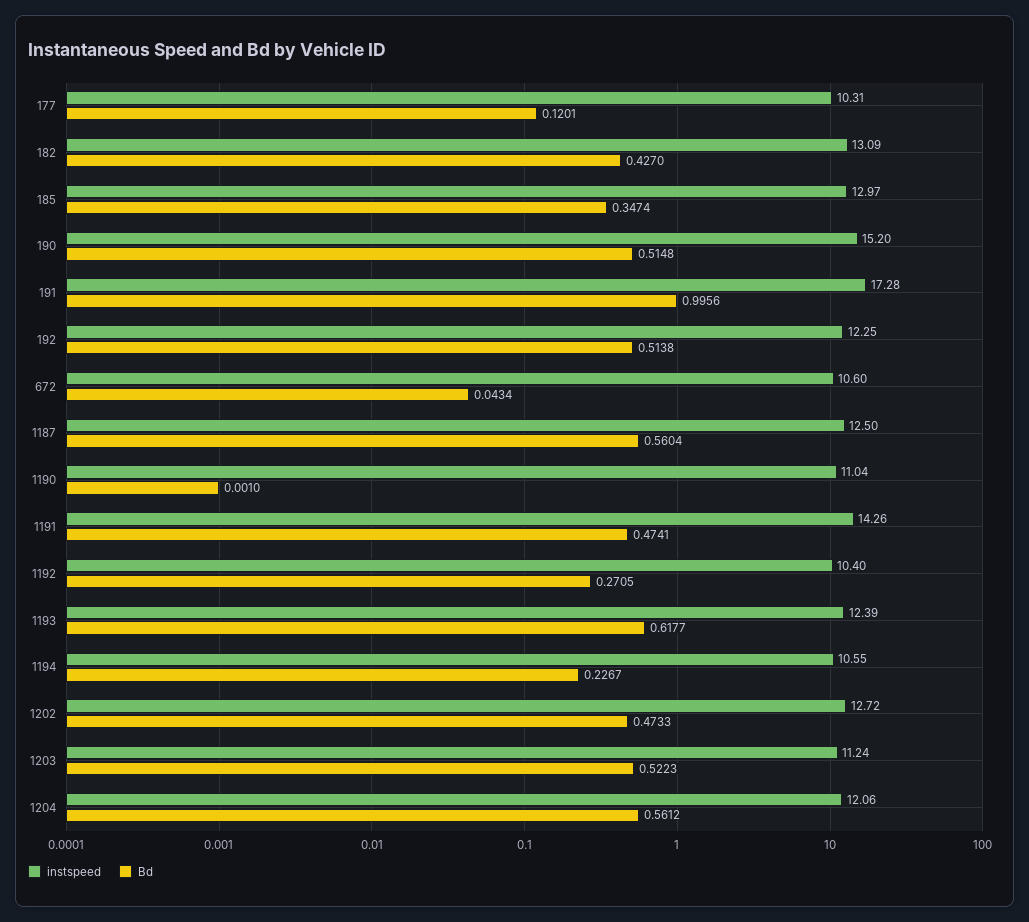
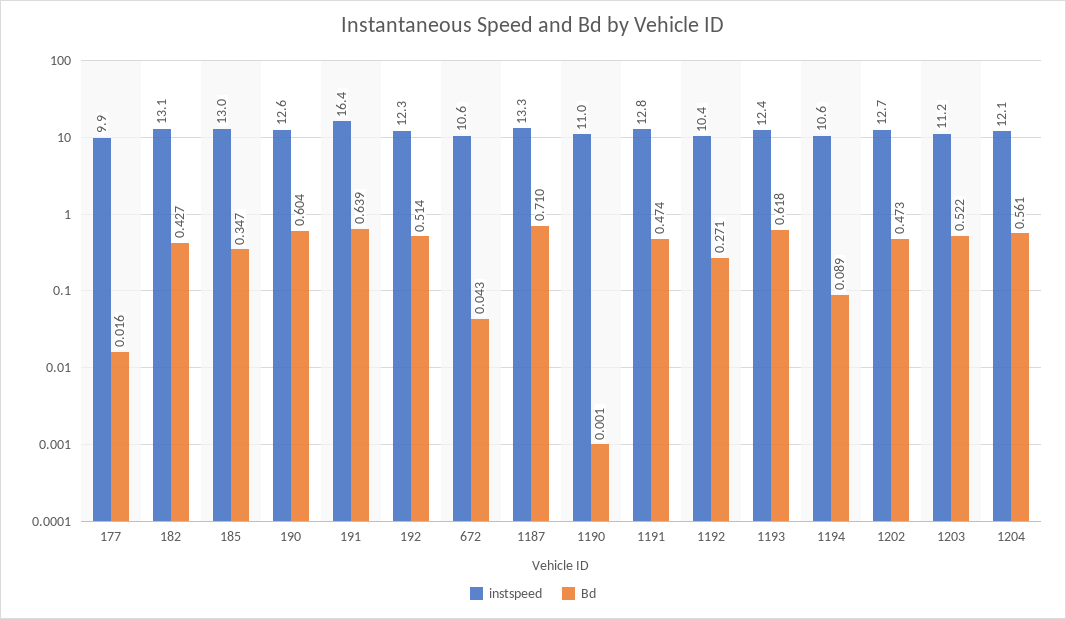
instspeed, 177: 10.31 -> 9.9
Bd, 177: 0.1201 -> 0.016
instspeed, 190: 15.2 -> 12.6
Bd, 190: 0.5148 -> 0.604
instspeed, 191: 17.28 -> 16.4
Bd, 191: 0.9956 -> 0.639
instspeed, 1187: 12.5 -> 13.3
Bd, 1187: 0.5604 -> 0.71
instspeed, 1191: 14.26 -> 12.8
Bd, 1194: 0.2267 -> 0.089

